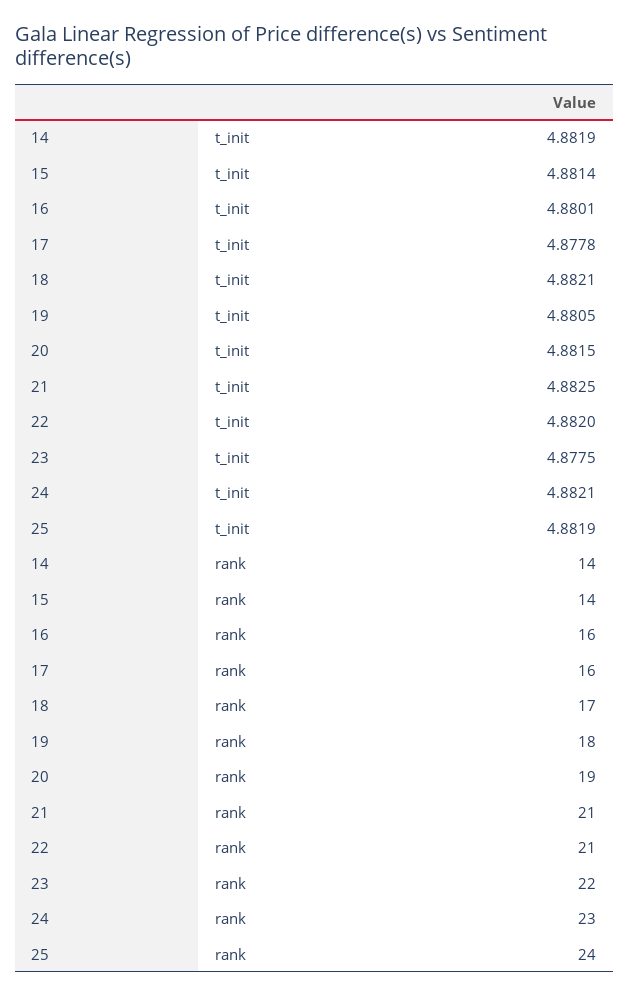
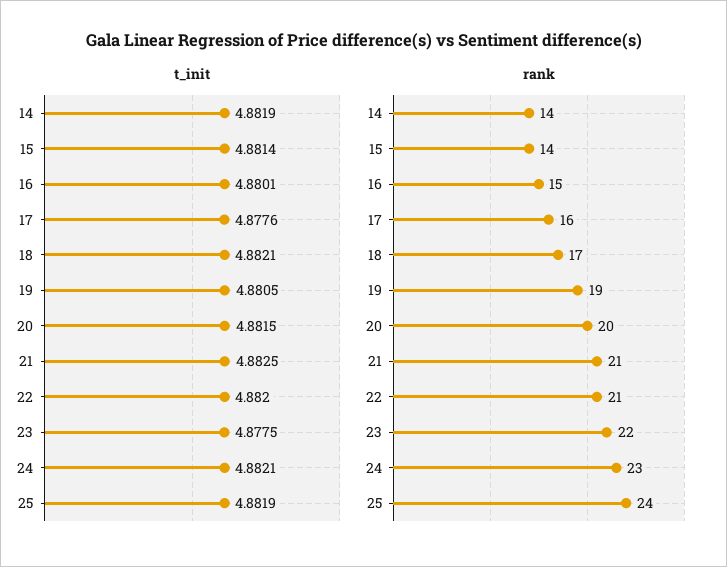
t_init, 17: 4.8778 -> 4.8776
rank, 16: 16 -> 15
rank, 19: 18 -> 19
rank, 20: 19 -> 20

